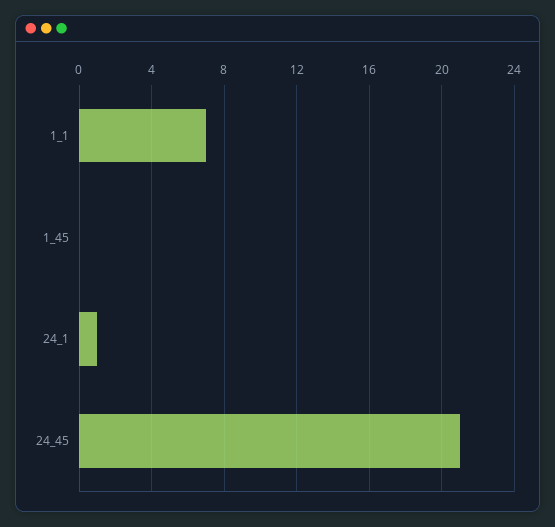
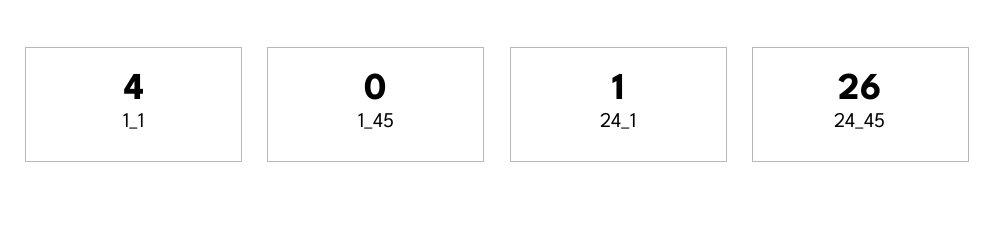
1_1: 7 -> 4
24_45: 21 -> 26

